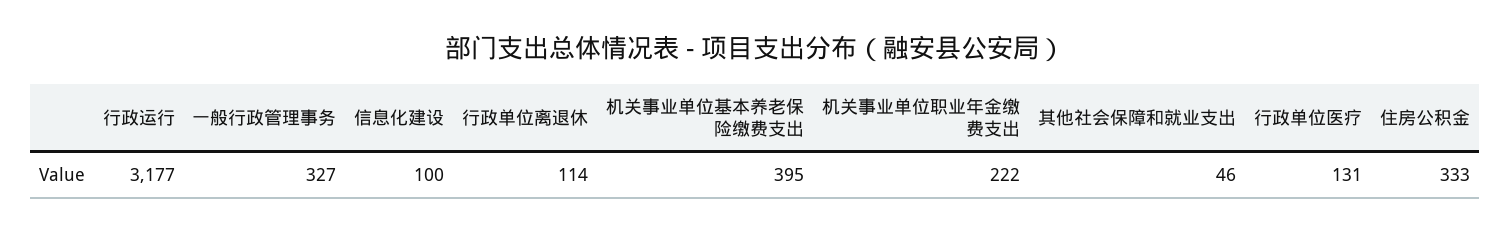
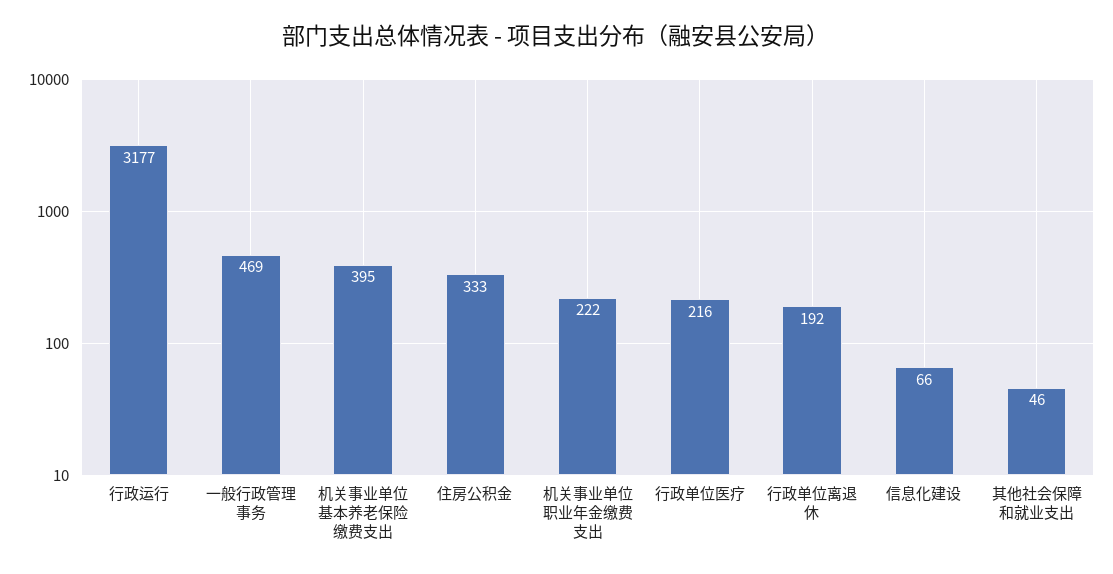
一般行政管理事务: 327 -> 469
信息化建设: 100 -> 66
行政单位离退休: 114 -> 192
行政单位医疗: 131 -> 216

